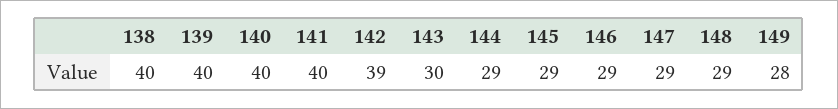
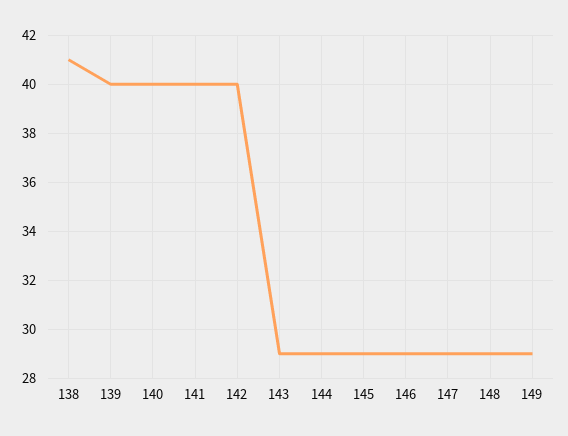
138: 40 -> 41
142: 39 -> 40
143: 30 -> 29
149: 28 -> 29

